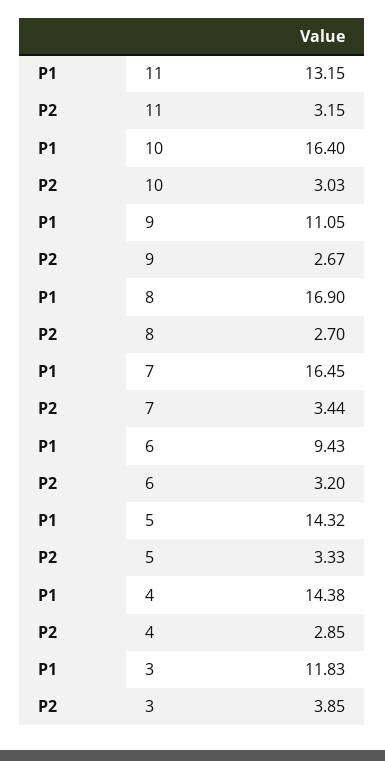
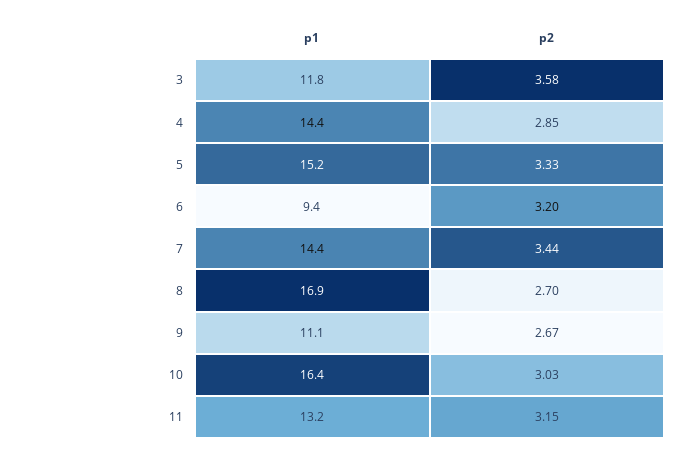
P1, 7: 16.45 -> 14.4
P1, 5: 14.32 -> 15.2
P2, 3: 3.85 -> 3.58

